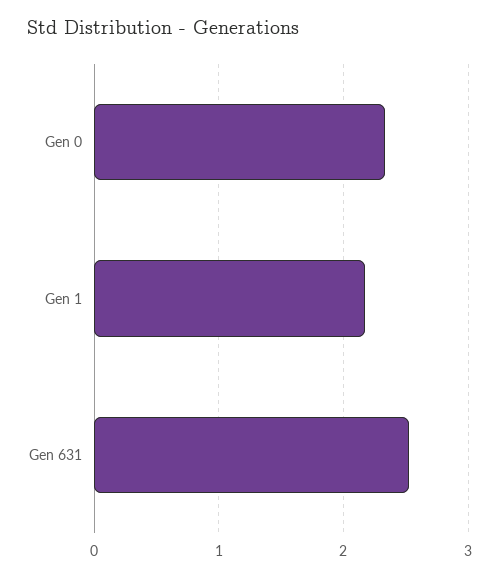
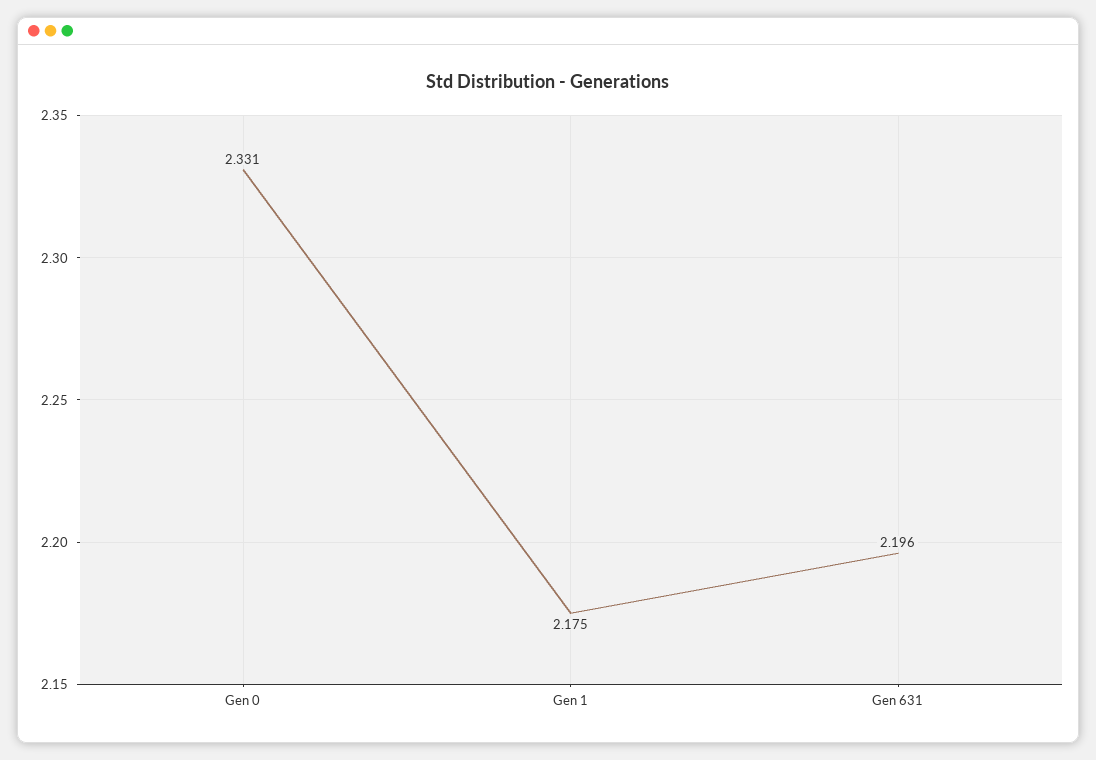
Gen 631: 2.5 -> 2.196

